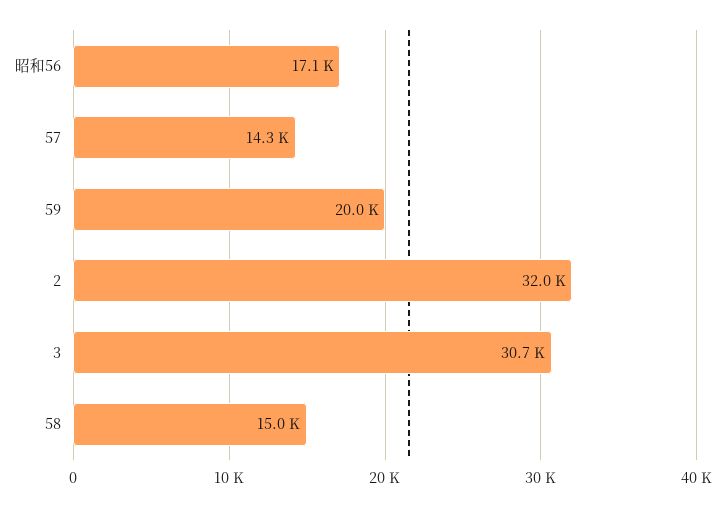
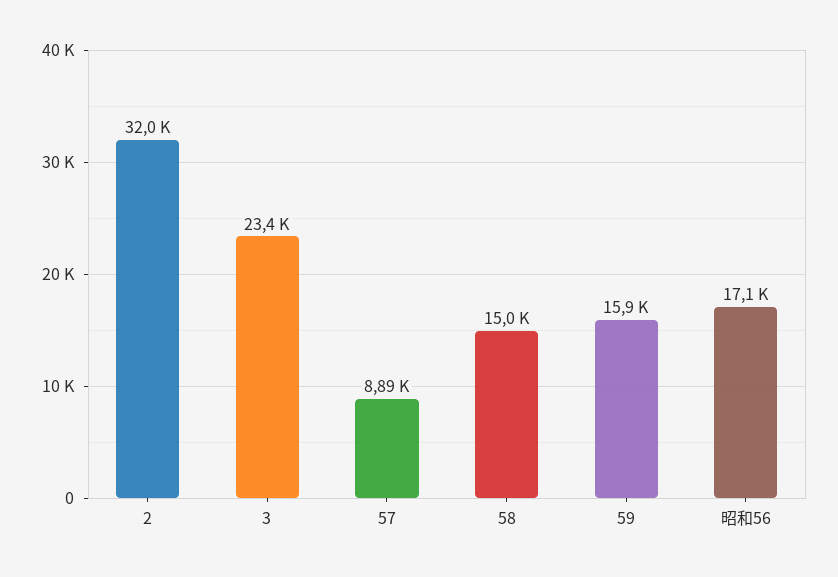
57: 14300 -> 8890
59: 20000 -> 15900
3: 30700 -> 23400

